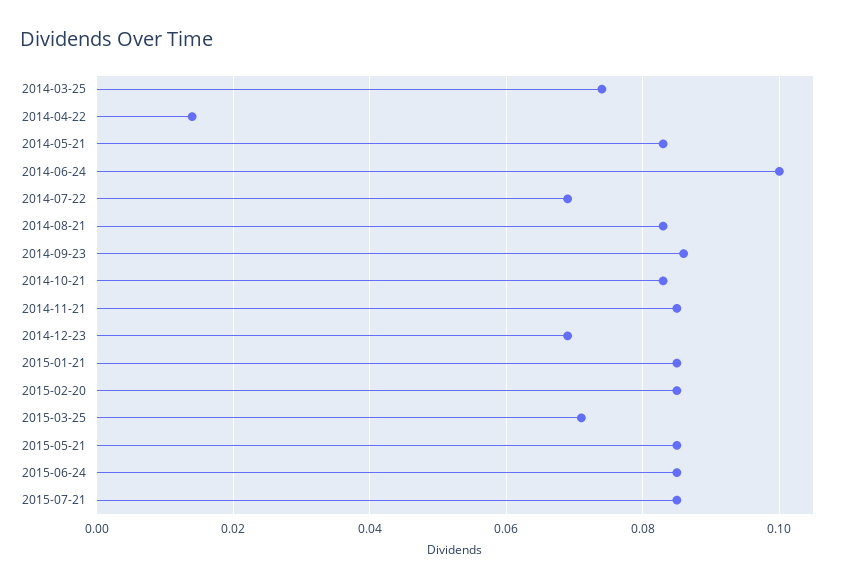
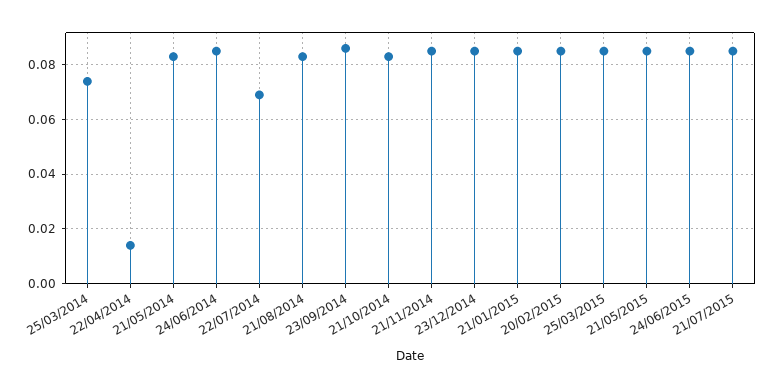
2014-06-24: 0.1 -> 0.085
2014-12-23: 0.07 -> 0.085
2015-03-25: 0.07 -> 0.085

